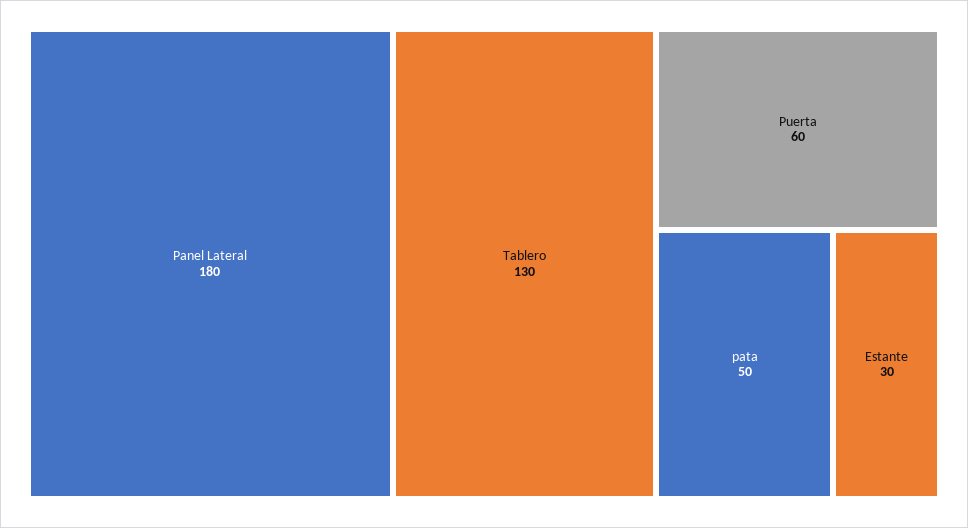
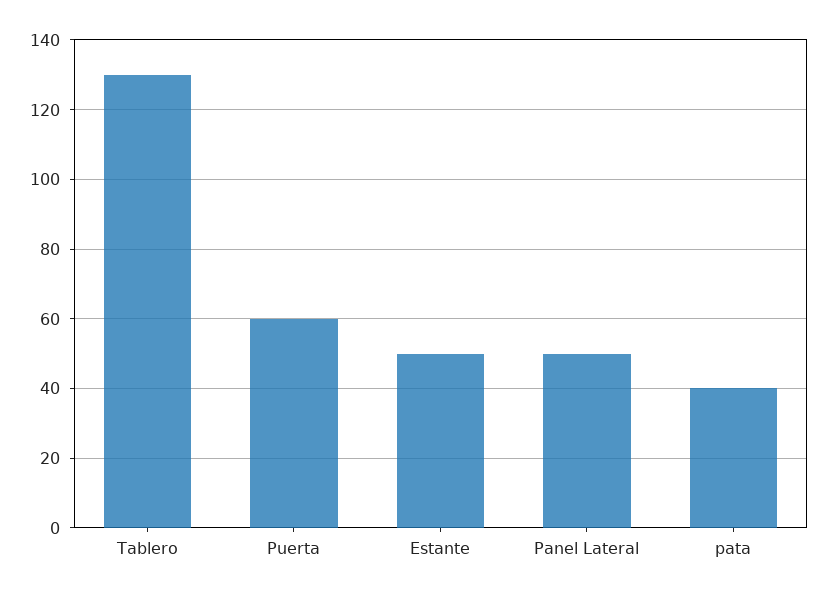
Panel Lateral: 180 -> 50
pata: 50 -> 40
Estante: 30 -> 50

